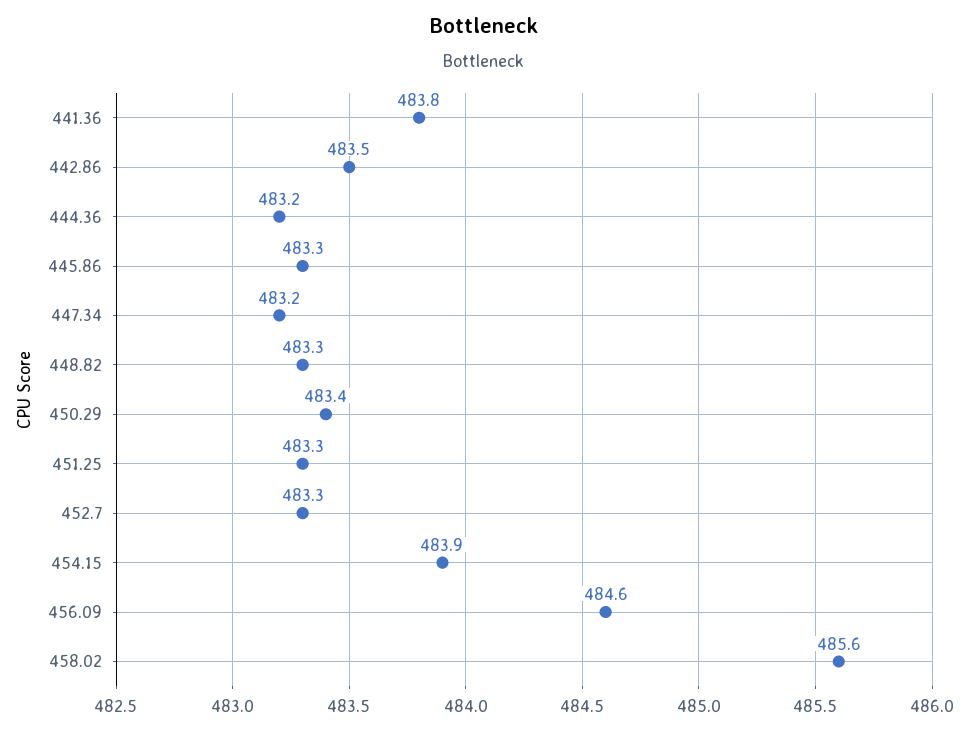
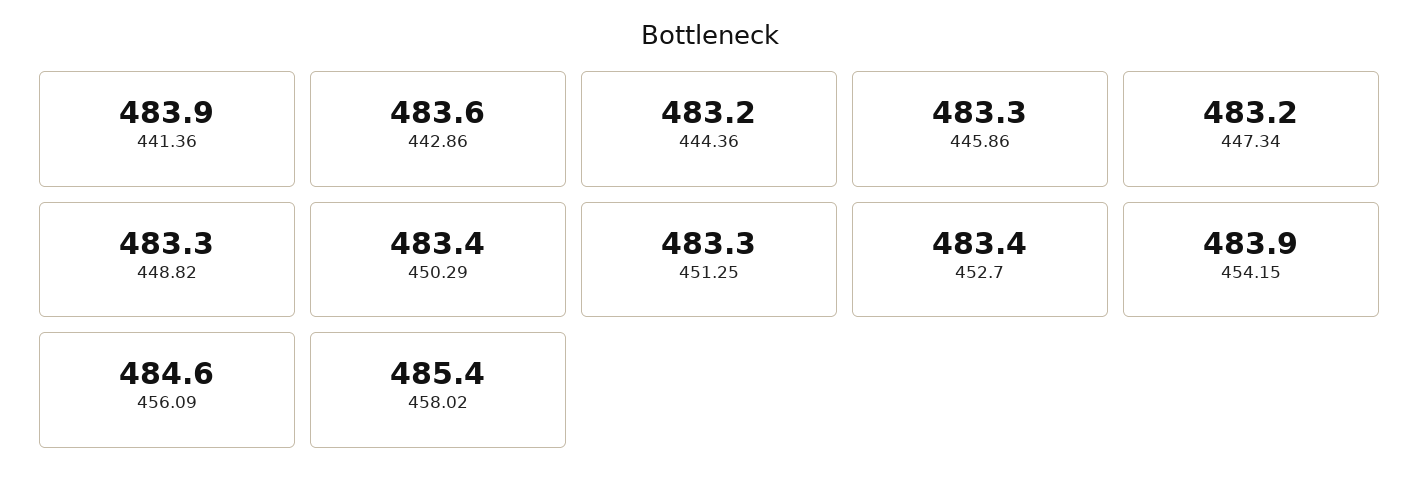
441.36: 483.8 -> 483.9
442.86: 483.5 -> 483.6
452.7: 483.3 -> 483.4
458.02: 485.6 -> 485.4

